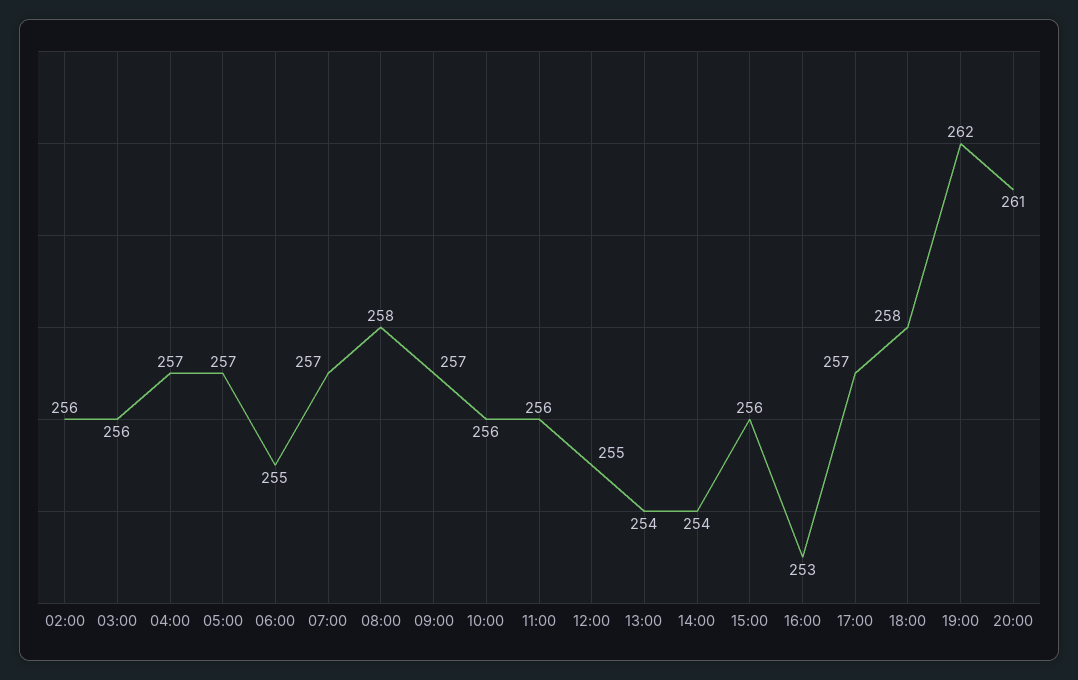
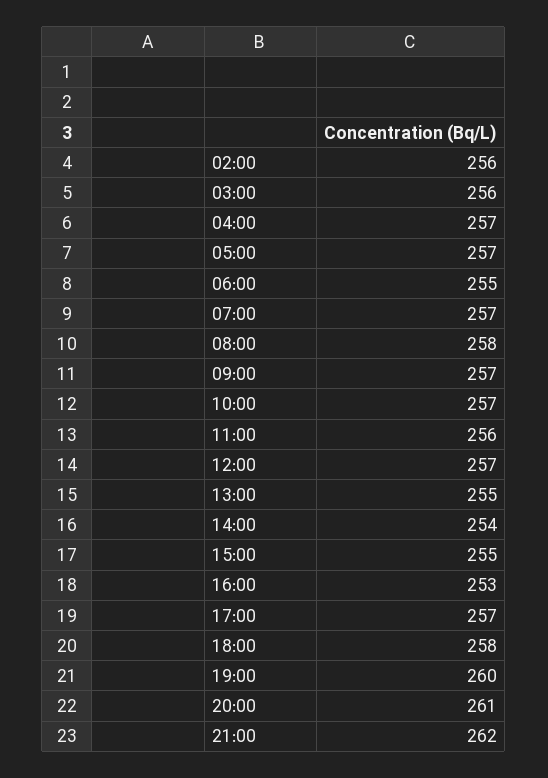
10:00: 256 -> 257
12:00: 255 -> 257
13:00: 254 -> 255
15:00: 256 -> 255
19:00: 262 -> 260
21:00: none -> 262

